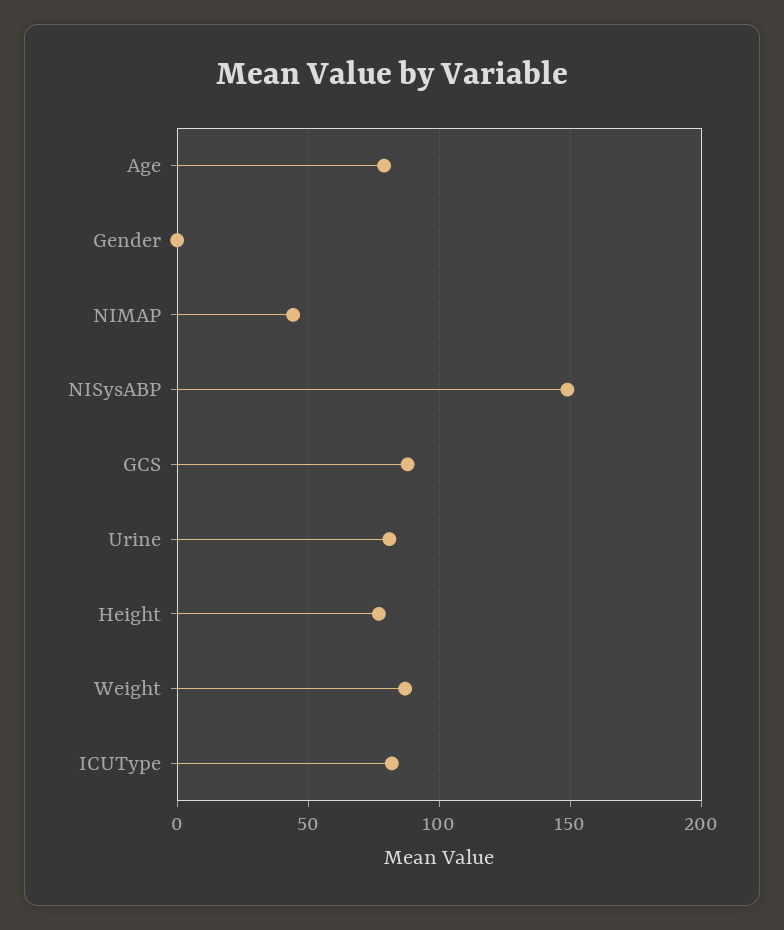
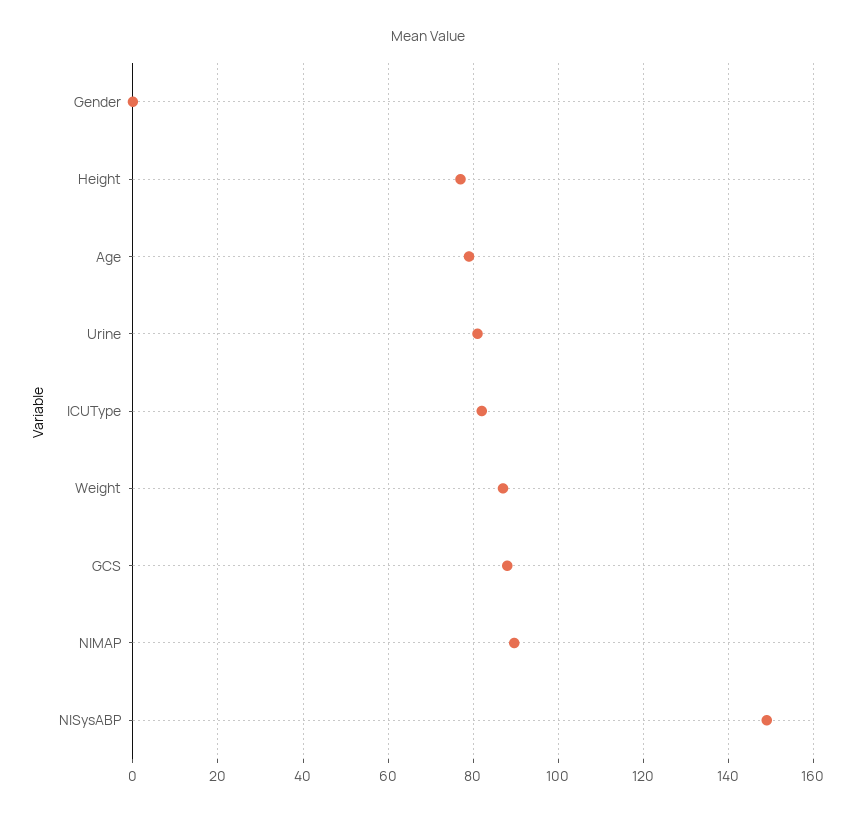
NIMAP: 45 -> 90

